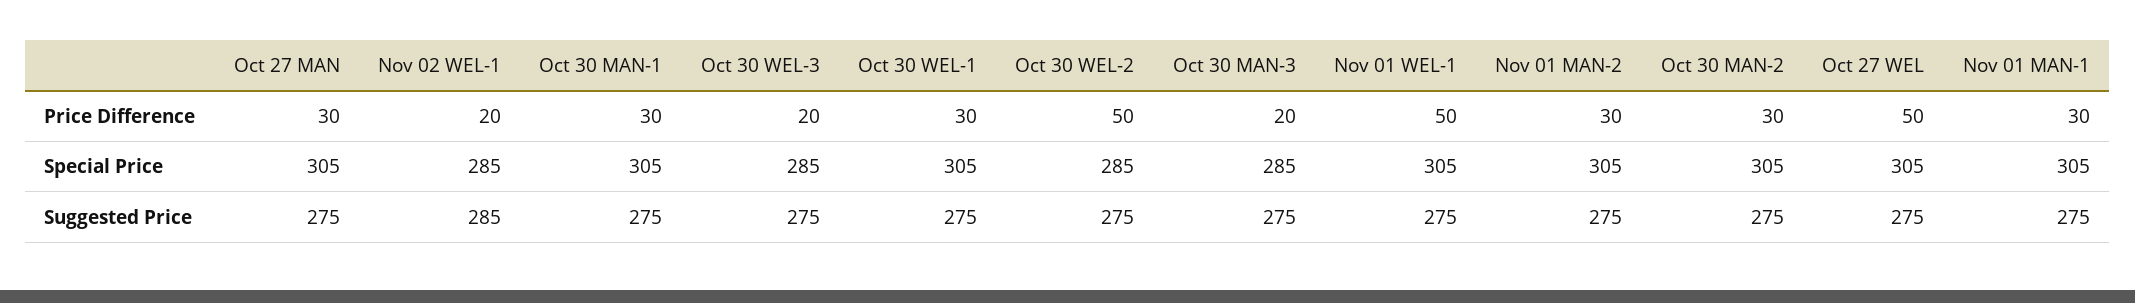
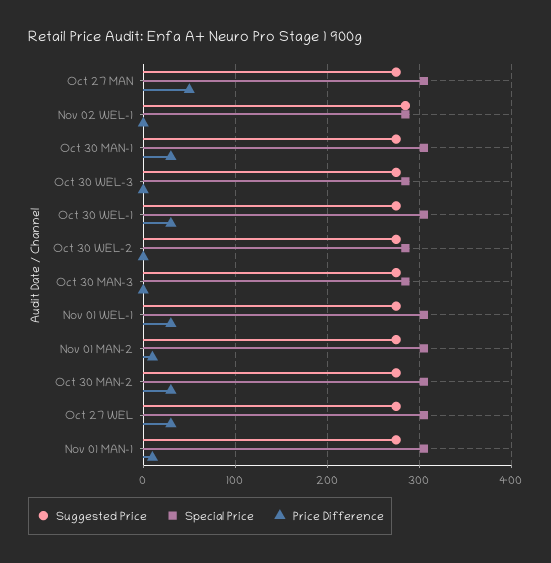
Price Difference, Oct 27 MAN: 30 -> 50
Price Difference, Nov 02 WEL-1: 20 -> 0
Price Difference, Oct 30 WEL-3: 20 -> 0
Price Difference, Oct 30 WEL-2: 50 -> 0
Price Difference, Oct 30 MAN-3: 20 -> 0
Price Difference, Nov 01 WEL-1: 50 -> 30
Price Difference, Nov 01 MAN-2: 30 -> 10
Price Difference, Oct 27 WEL: 50 -> 30
Price Difference, Nov 01 MAN-1: 30 -> 10

